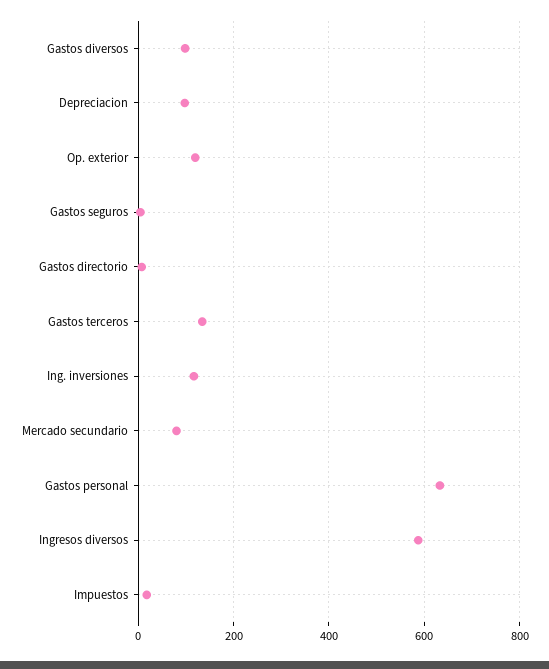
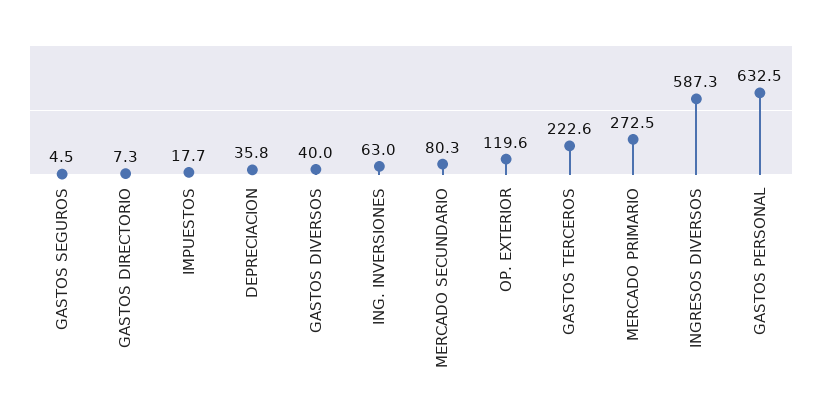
Gastos diversos: 100 -> 40
Depreciacion: 100 -> 35.8
Gastos terceros: 140 -> 222.6
Ing. inversiones: 120 -> 63
MERCADO PRIMARIO: none -> 272.5

